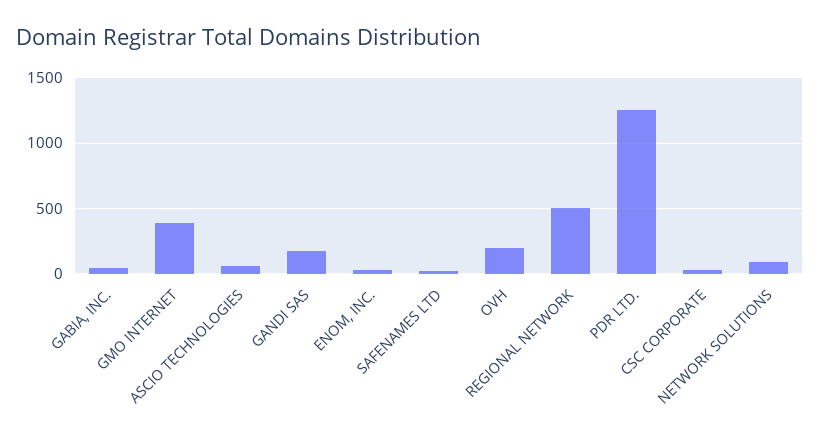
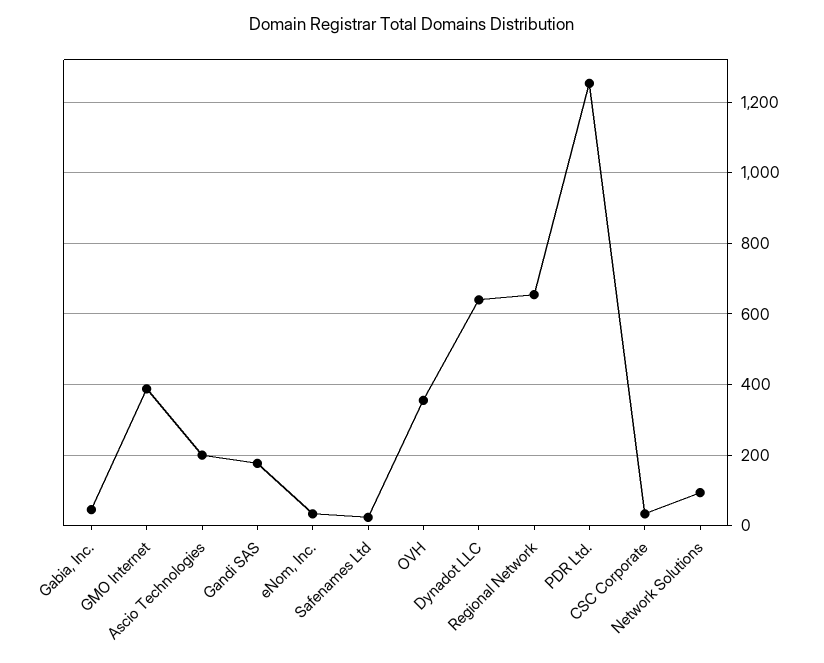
ASCIO TECHNOLOGIES: 50 -> 200
OVH: 200 -> 360
REGIONAL NETWORK: 500 -> 660
Dynadot LLC: none -> 640

